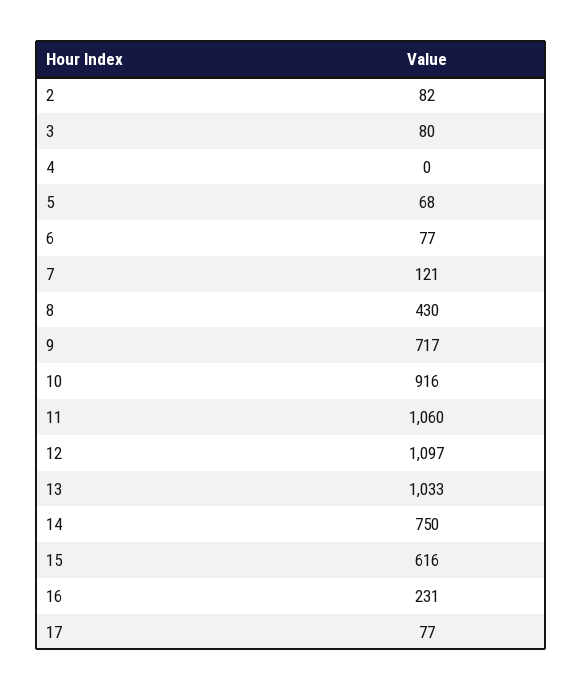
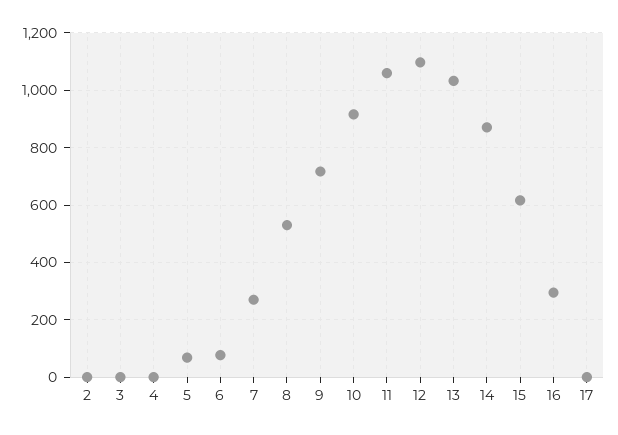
2: 82 -> 0
3: 80 -> 0
7: 121 -> 275
8: 430 -> 525
14: 750 -> 875
16: 231 -> 300
17: 77 -> 0

